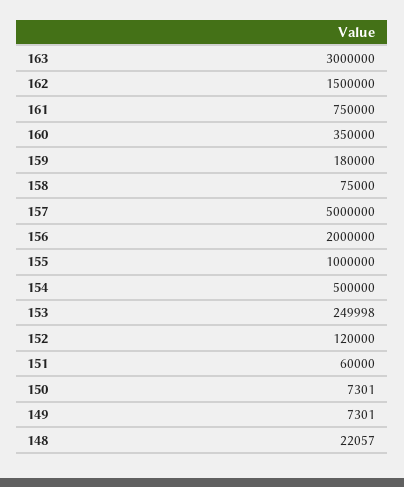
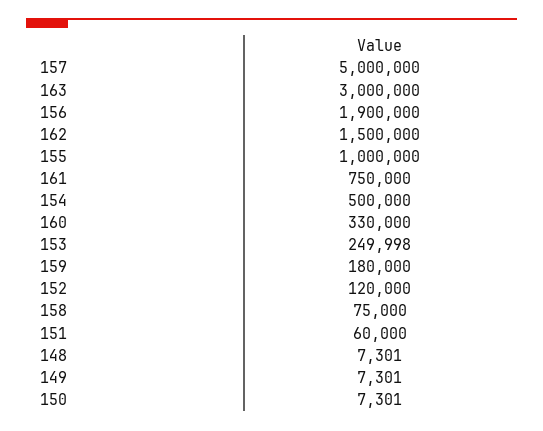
160: 350000 -> 330000
156: 2000000 -> 1900000
148: 22057 -> 7301

